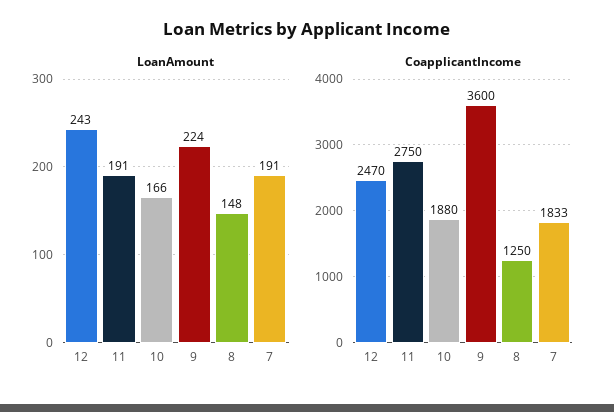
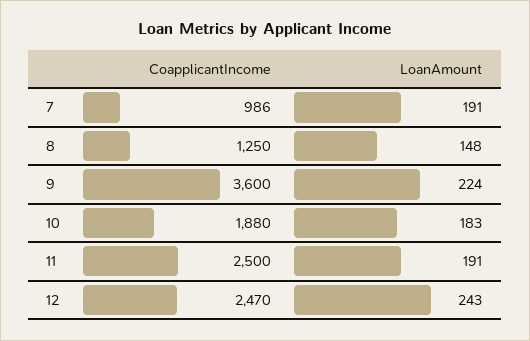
LoanAmount, 10: 166 -> 183
CoapplicantIncome, 11: 2750 -> 2500
CoapplicantIncome, 7: 1833 -> 986

